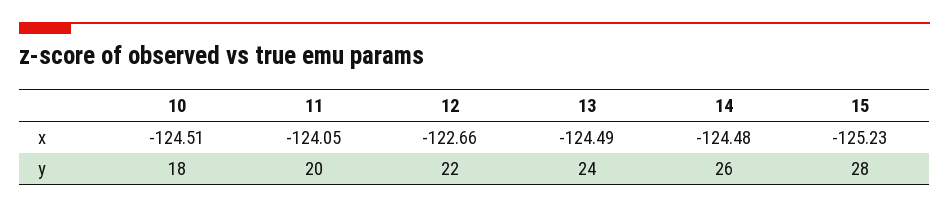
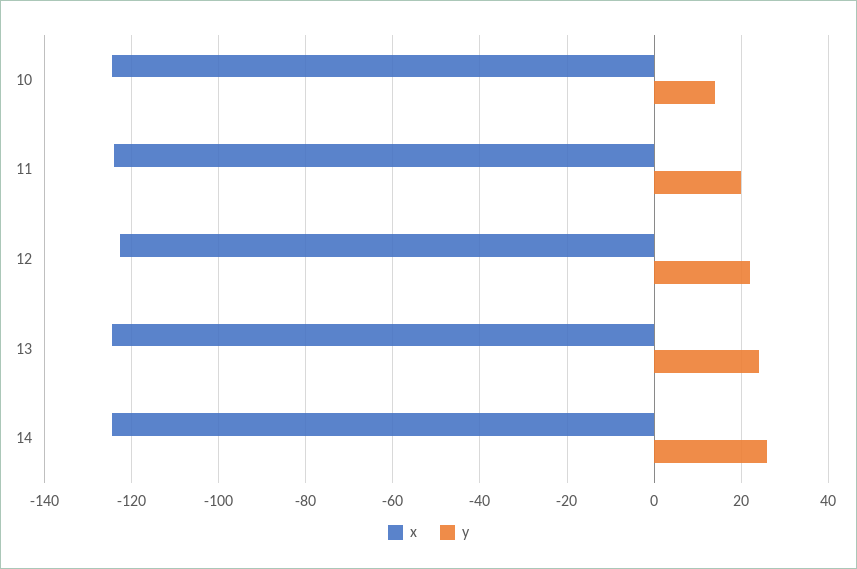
x, 15: -125.23 -> none
y, 10: 18 -> 14
y, 15: 28 -> none

